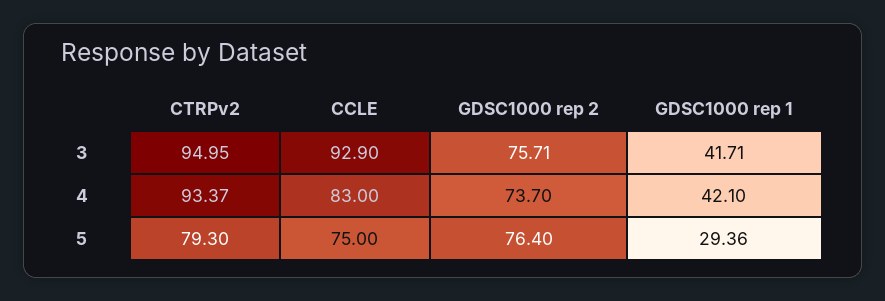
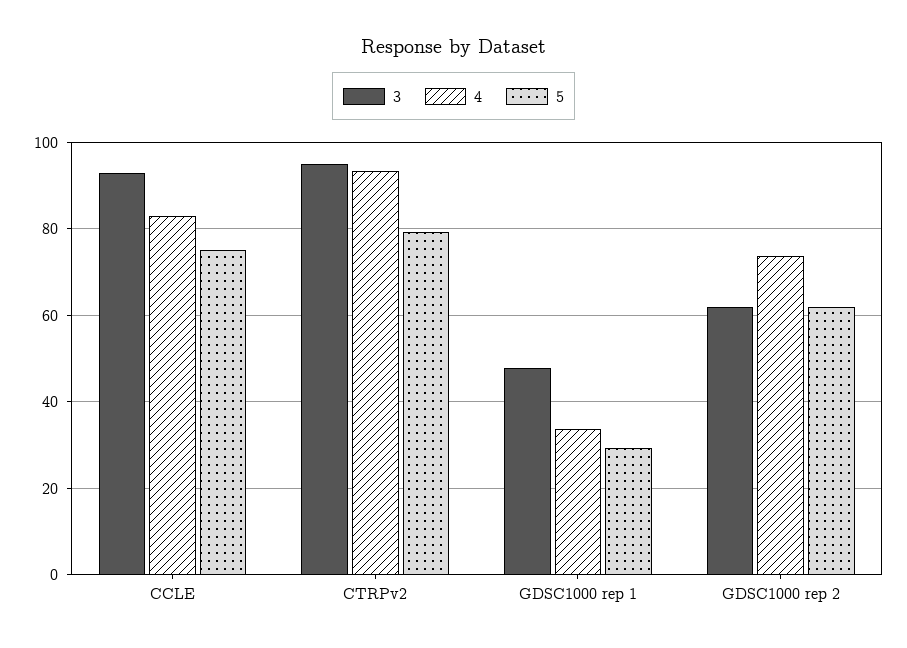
3, GDSC1000 rep 2: 75.71 -> 62
3, GDSC1000 rep 1: 41.71 -> 48
4, GDSC1000 rep 1: 42.1 -> 34
5, GDSC1000 rep 2: 76.4 -> 62

